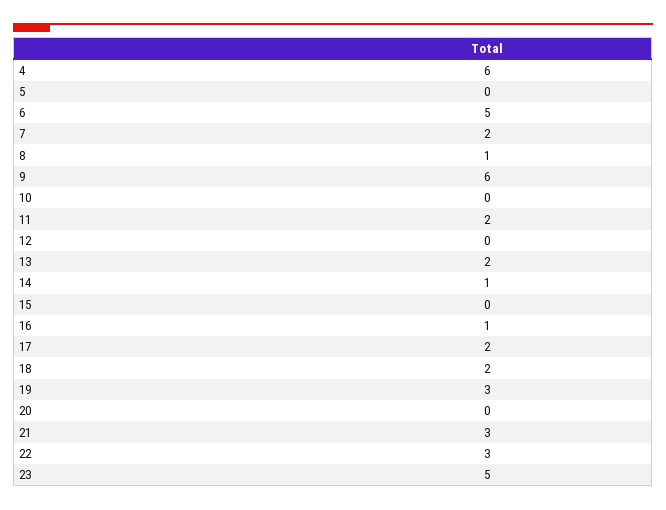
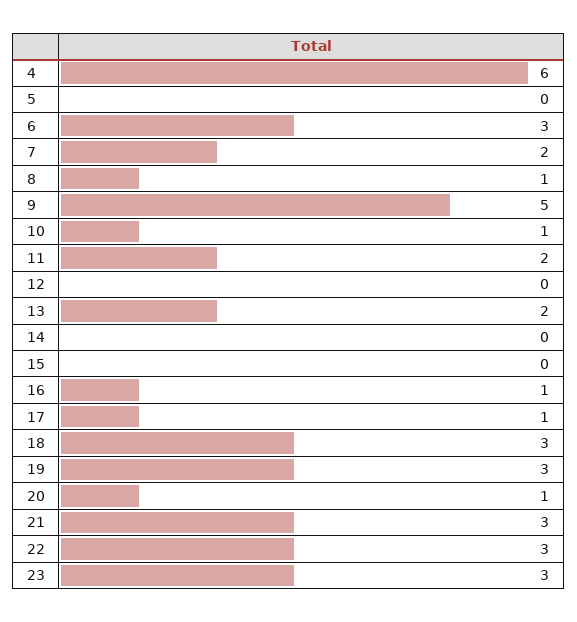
6: 5 -> 3
9: 6 -> 5
10: 0 -> 1
14: 1 -> 0
17: 2 -> 1
18: 2 -> 3
20: 0 -> 1
23: 5 -> 3

